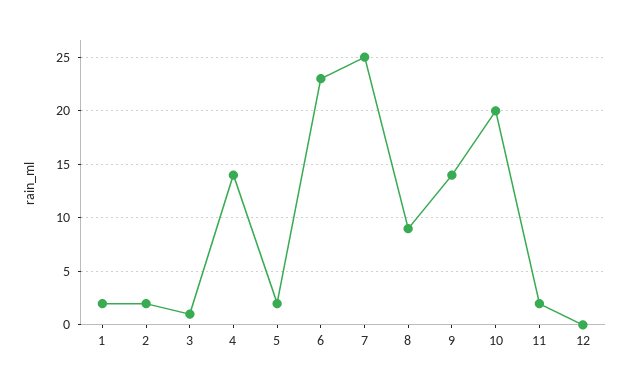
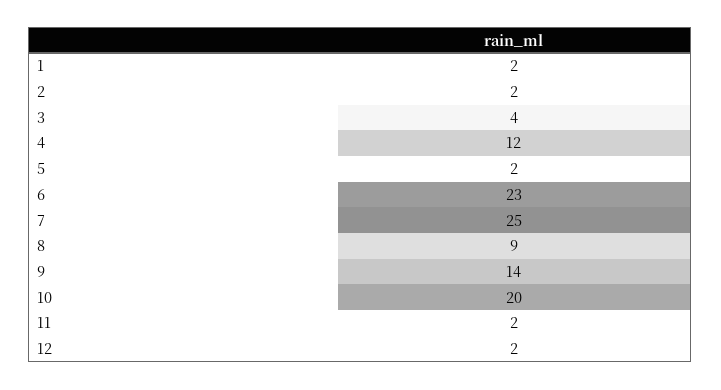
3: 1 -> 4
4: 14 -> 12
12: 0 -> 2

